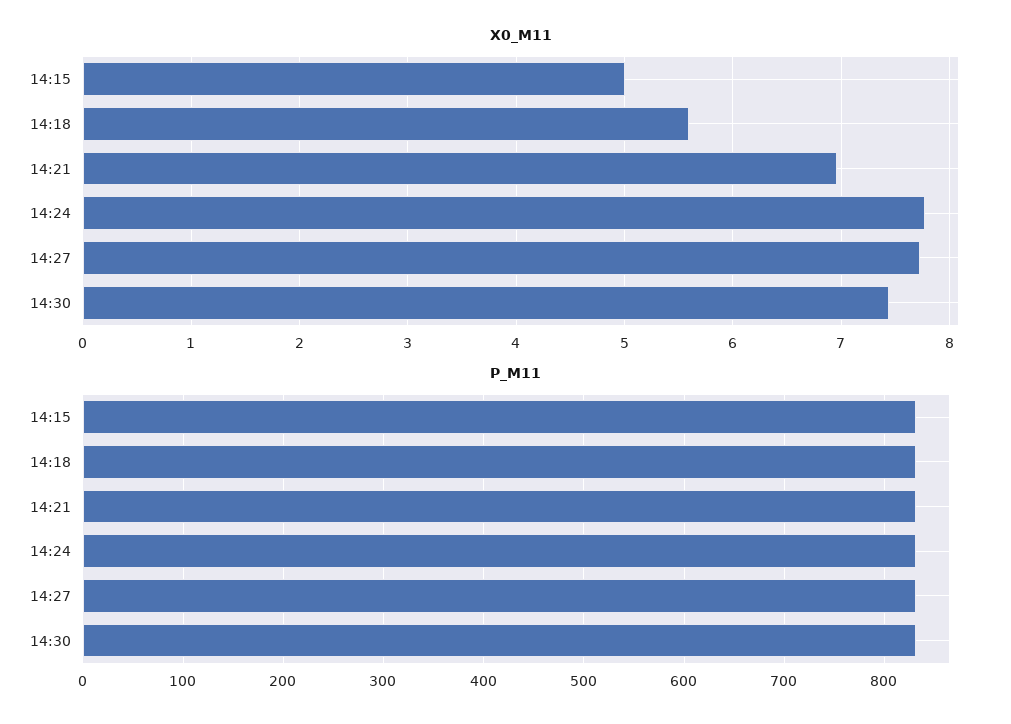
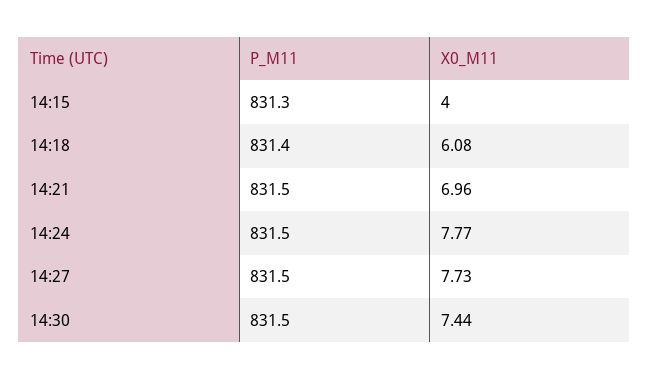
X0_M11, 14:15: 5 -> 4
X0_M11, 14:18: 5.6 -> 6.08

